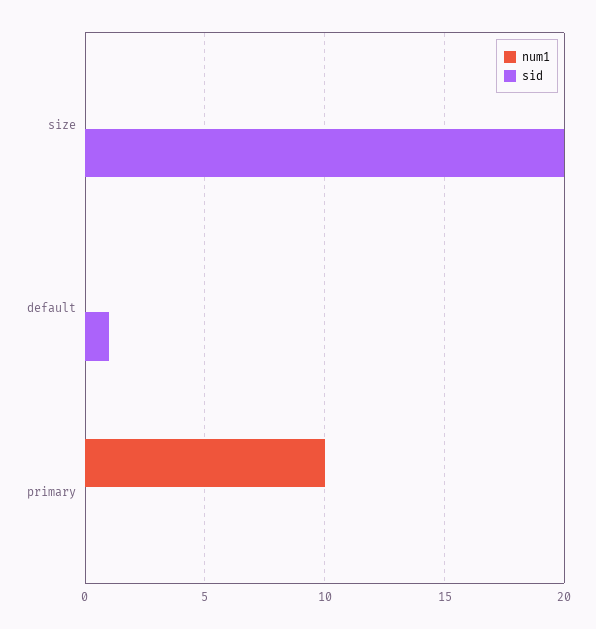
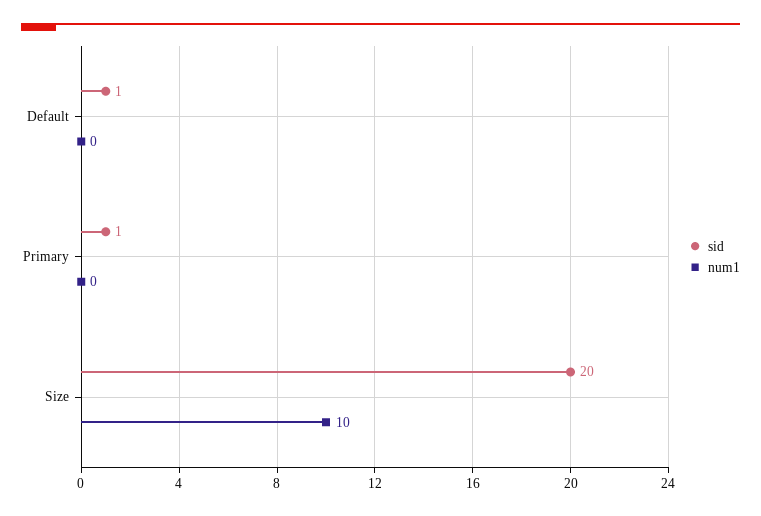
num1, size: 0 -> 10
num1, primary: 10 -> 0
sid, primary: 0 -> 1

